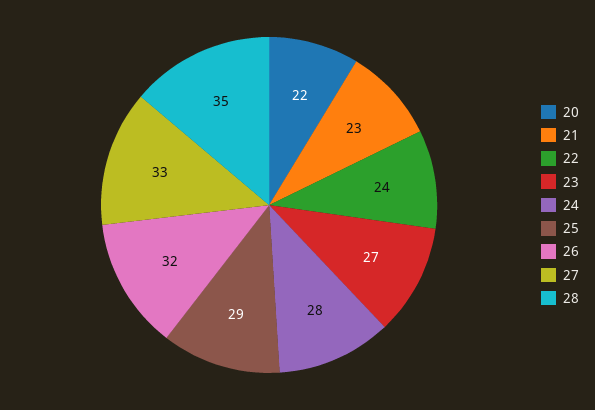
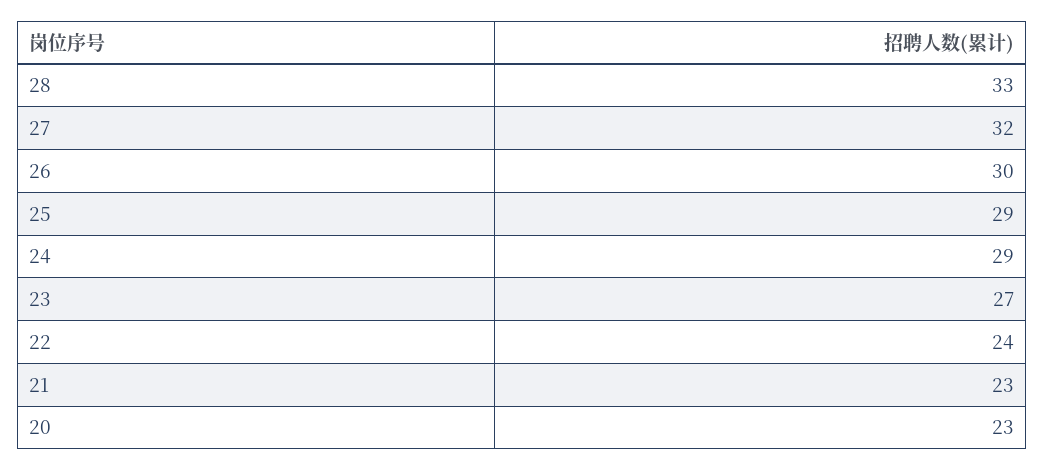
20: 22 -> 23
24: 28 -> 29
26: 32 -> 30
27: 33 -> 32
28: 35 -> 33

